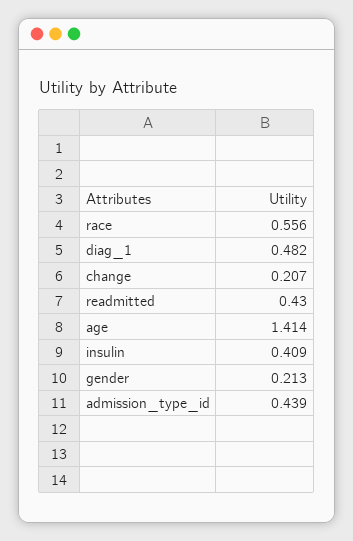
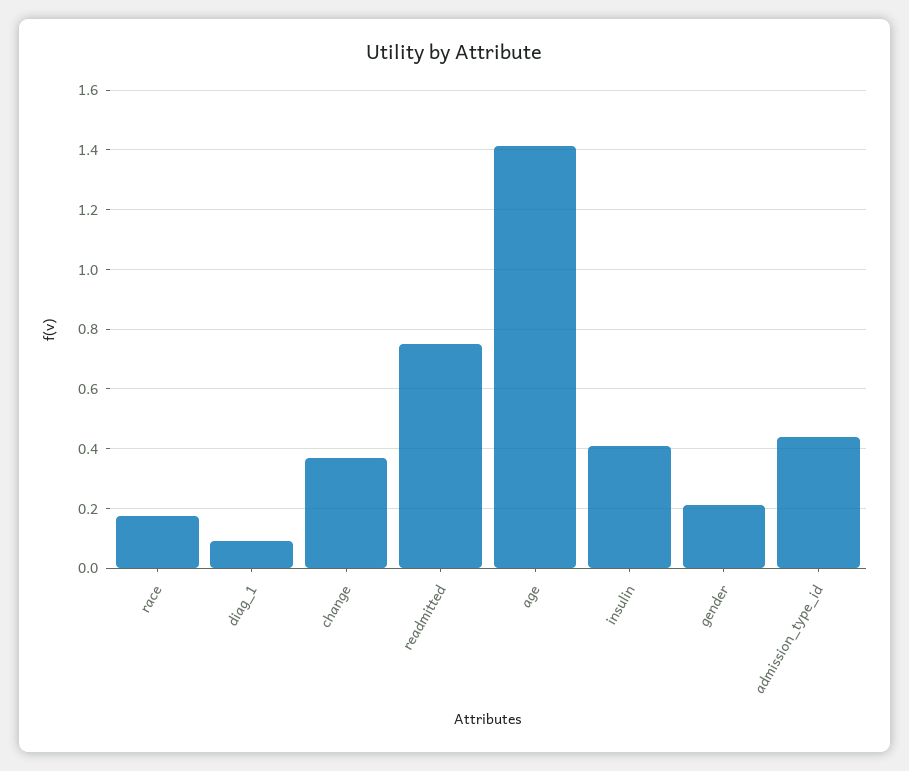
race: 0.556 -> 0.175
diag_1: 0.482 -> 0.1
change: 0.207 -> 0.375
readmitted: 0.43 -> 0.75

